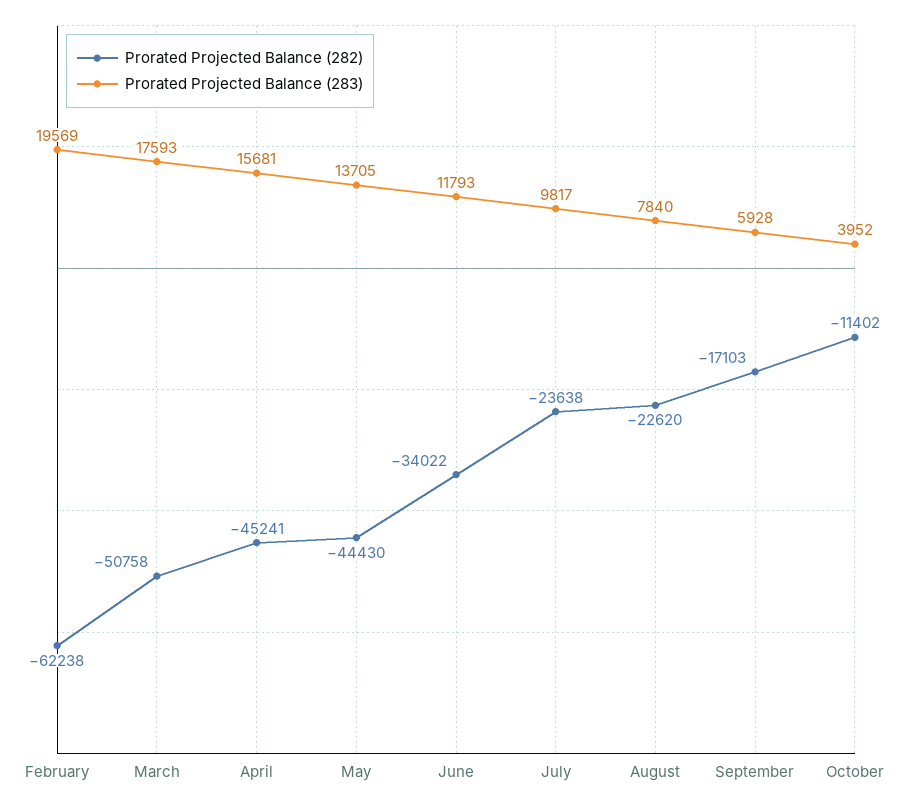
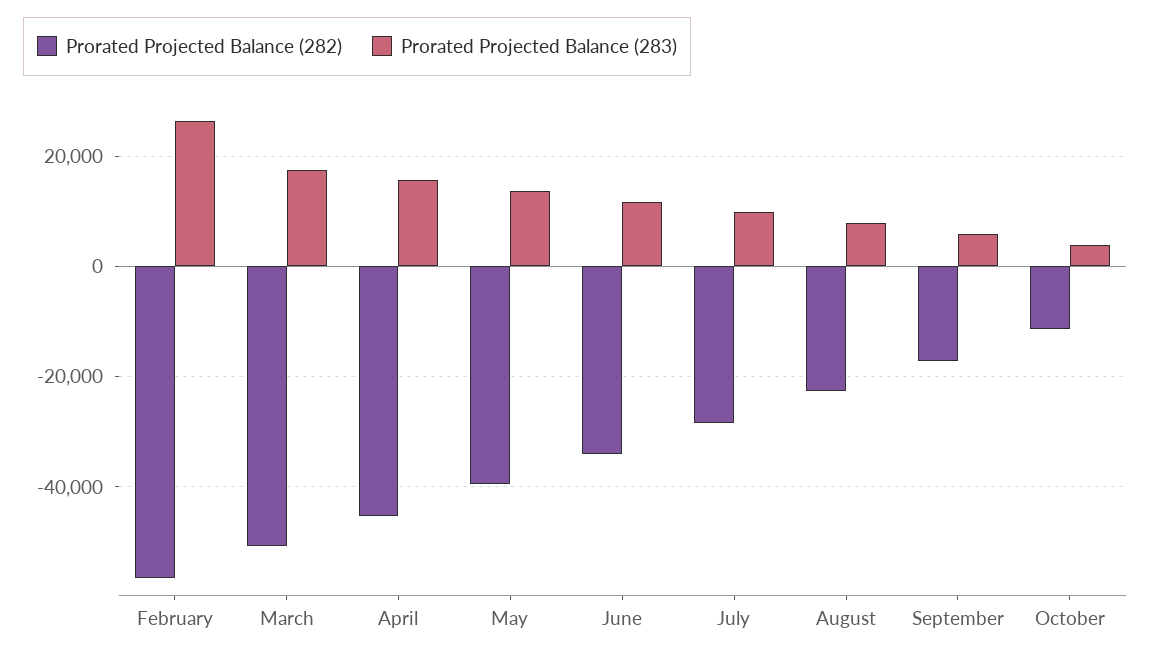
Prorated Projected Balance (282), February: -62238 -> -56000
Prorated Projected Balance (283), February: 19569 -> 26000
Prorated Projected Balance (282), May: -44430 -> -40000
Prorated Projected Balance (282), July: -23638 -> -28000

